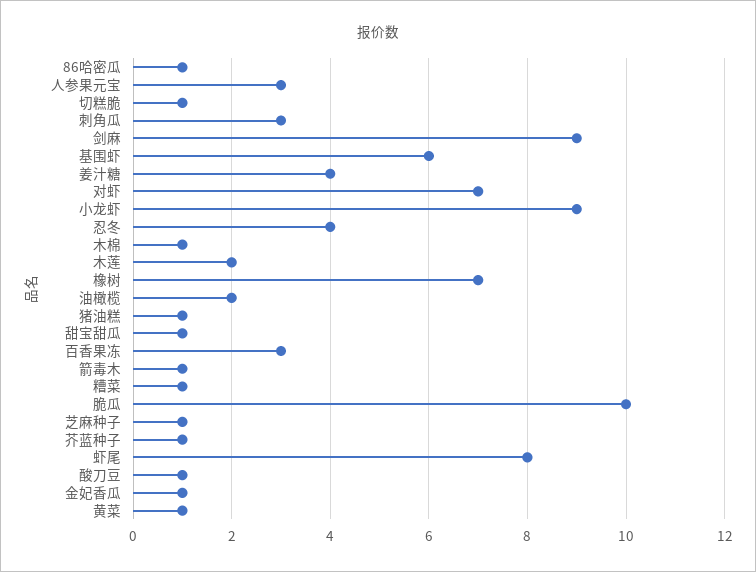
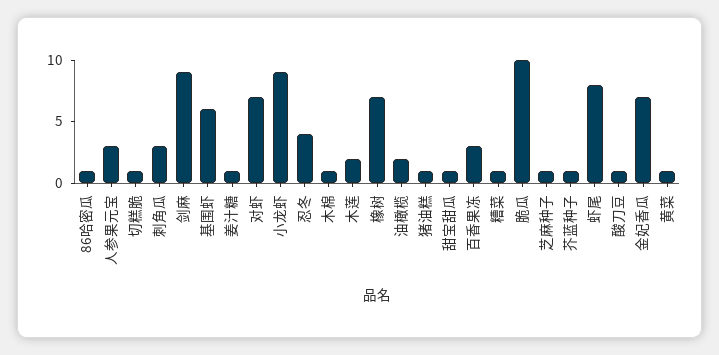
姜汁糖: 4 -> 1
箭毒木: 1 -> none
金妃香瓜: 1 -> 7

